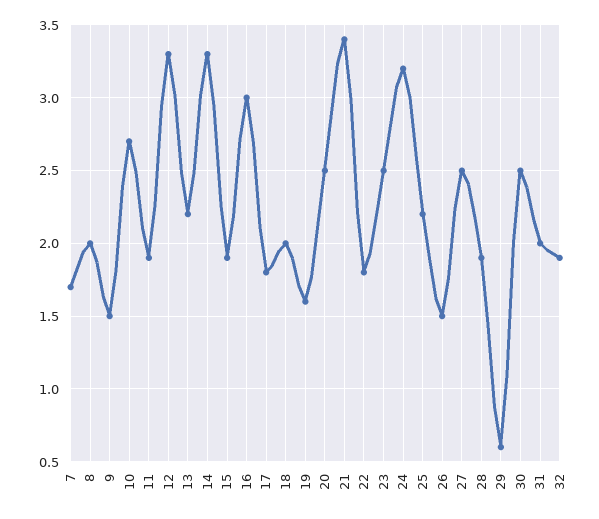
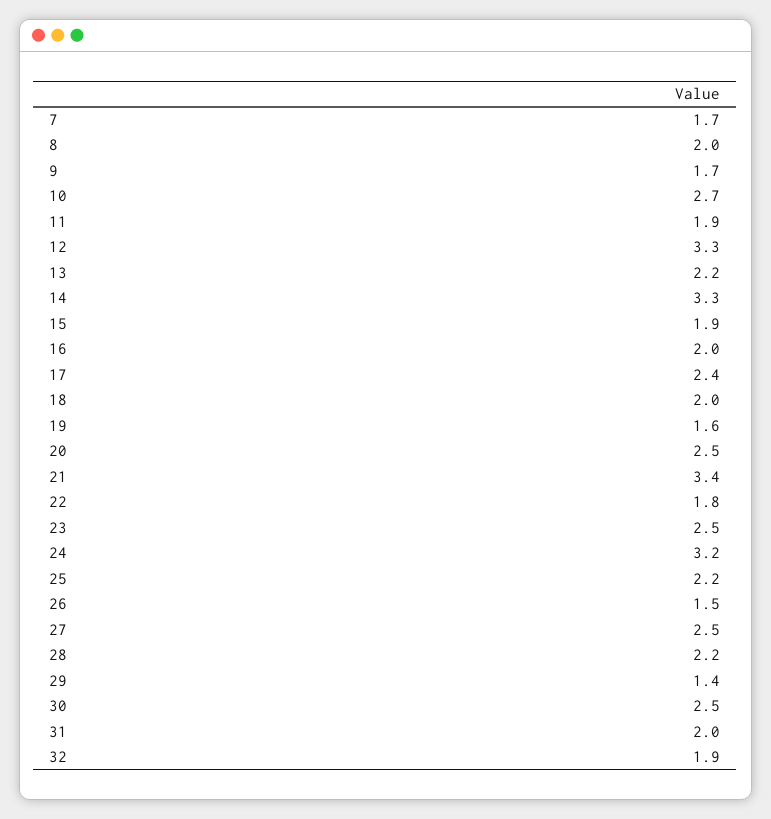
9: 1.5 -> 1.7
16: 3 -> 2
17: 1.8 -> 2.4
28: 1.9 -> 2.2
29: 0.6 -> 1.4

